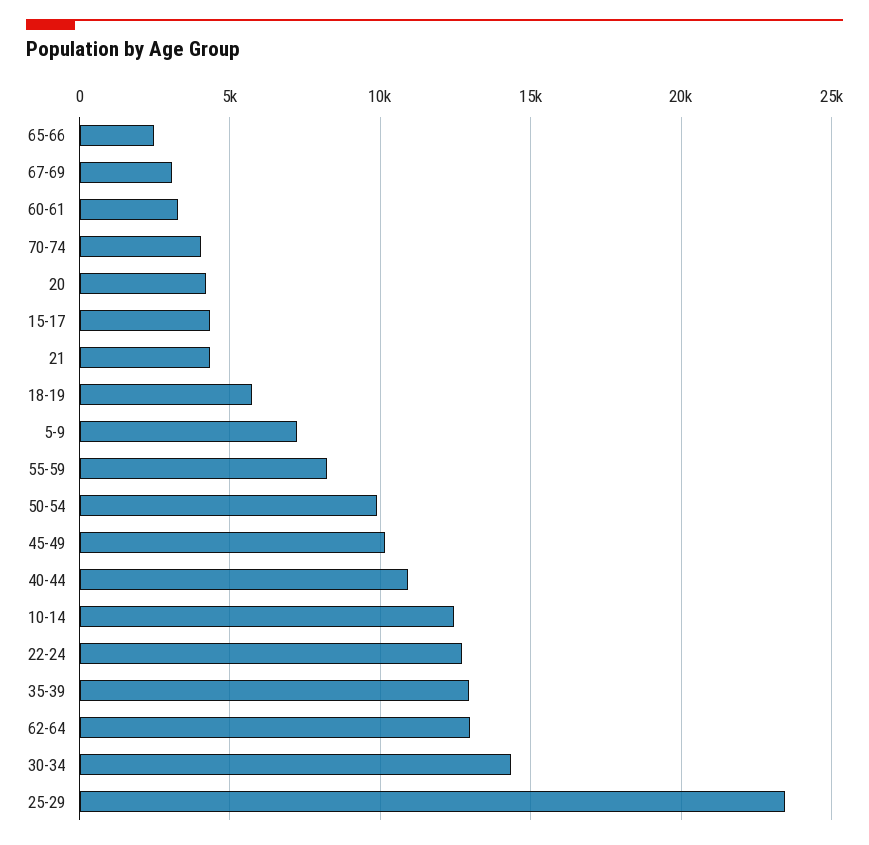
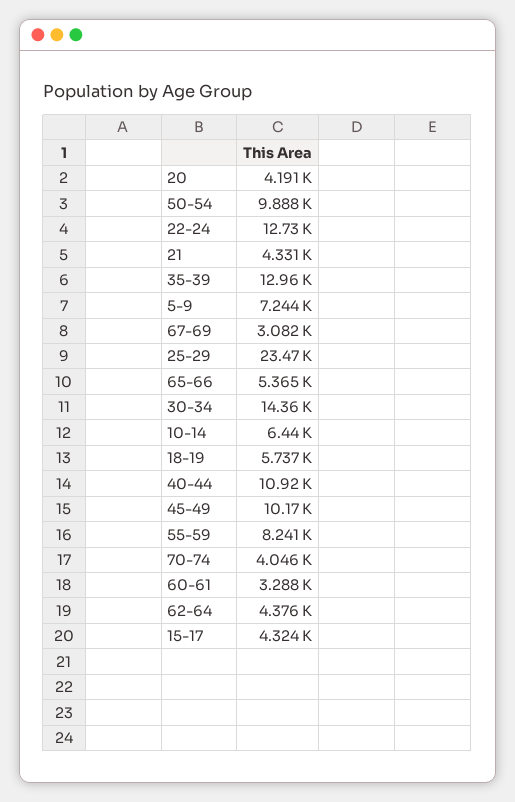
65-66: 2500 -> 5365
10-14: 12500 -> 6440
62-64: 13000 -> 4376

